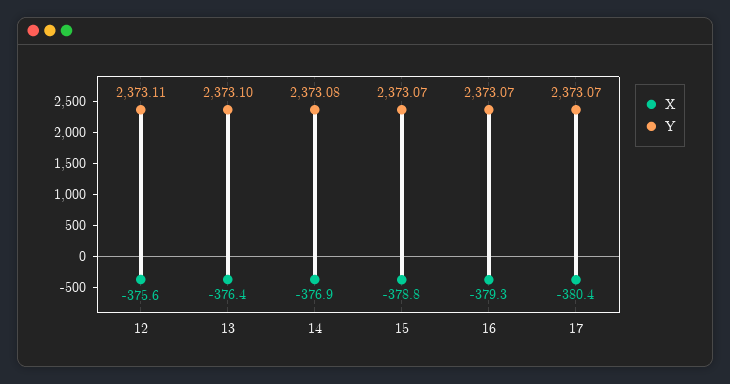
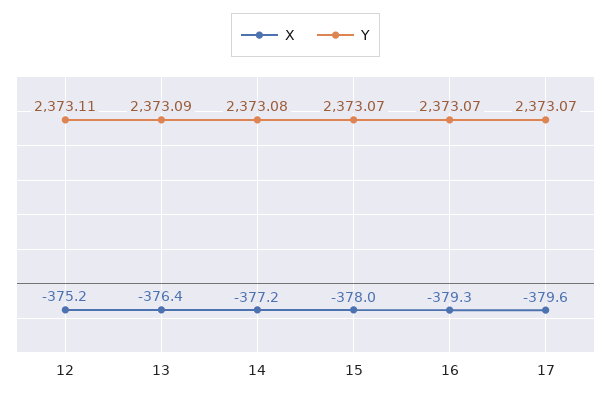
X, 12: -375.6 -> -375.2
Y, 13: 2373.1 -> 2373.09
X, 14: -376.9 -> -377.2
X, 15: -378.8 -> -378
X, 17: -380.4 -> -379.6

